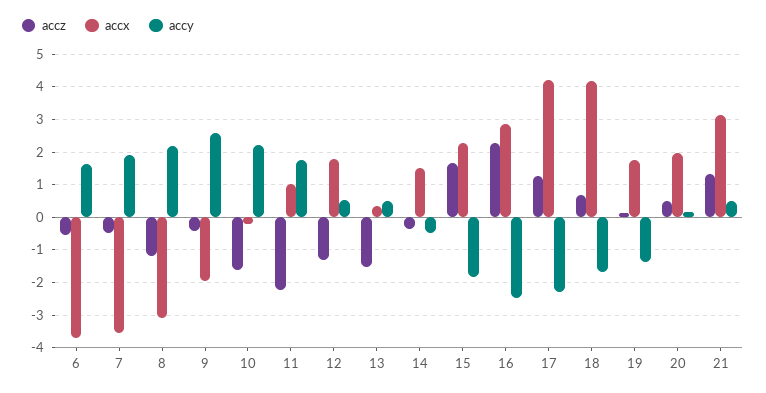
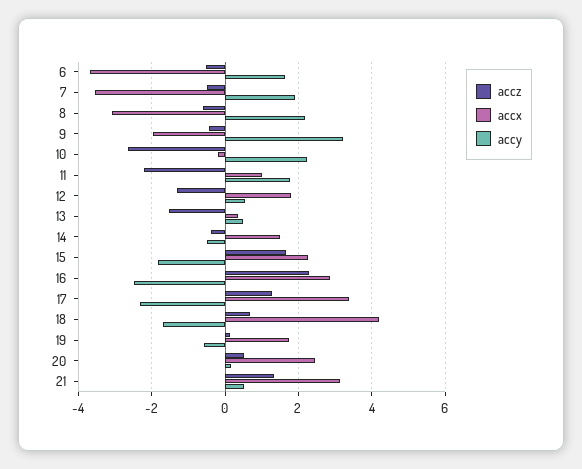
accz, 8: -1.2 -> -0.6
accy, 9: 2.6 -> 3.2
accz, 10: -1.6 -> -2.6
accx, 17: 4.2 -> 3.4
accy, 19: -1.4 -> -0.6
accx, 20: 2 -> 2.4

